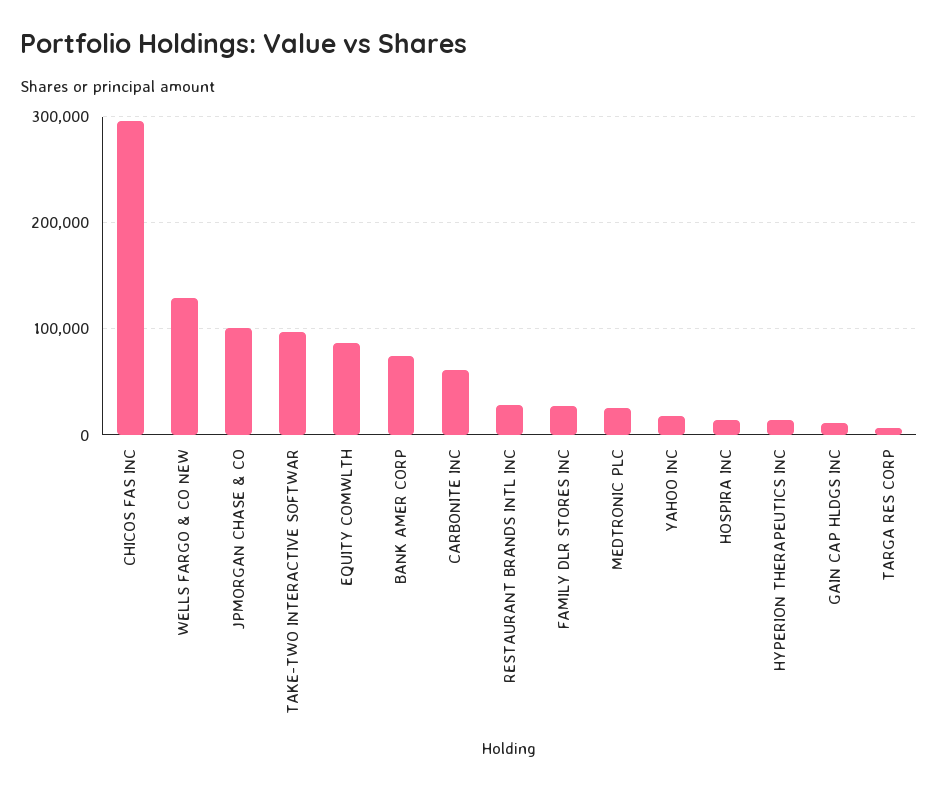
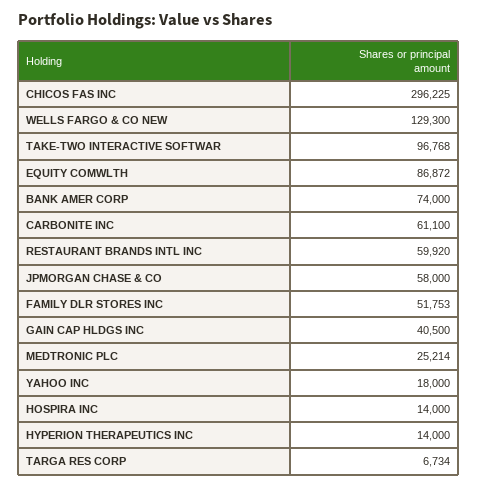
JPMORGAN CHASE & CO: 100000 -> 58000
RESTAURANT BRANDS INTL INC: 30000 -> 59920
FAMILY DLR STORES INC: 30000 -> 51753
GAIN CAP HLDGS INC: 10000 -> 40500

